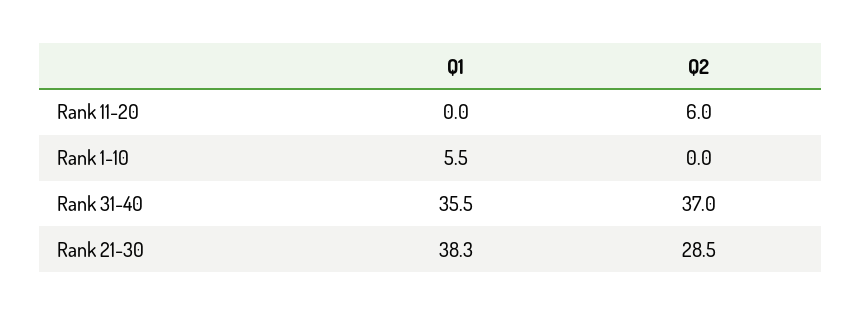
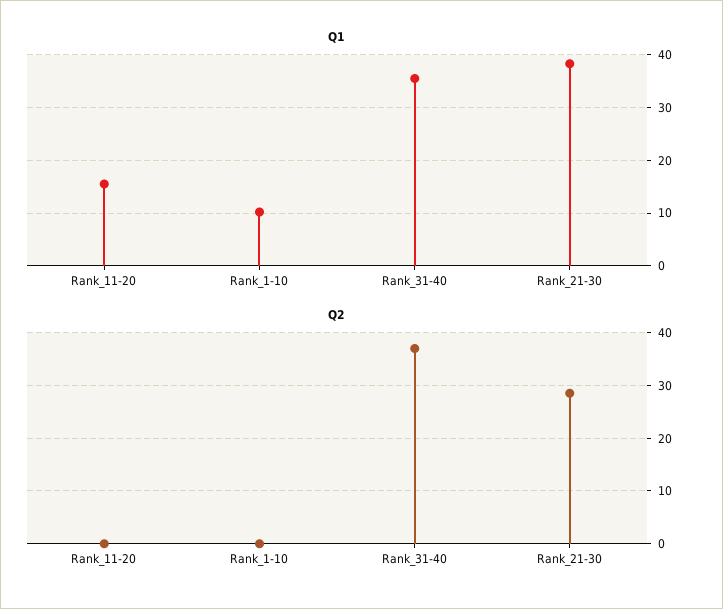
Q1, Rank 11-20: 0 -> 16
Q2, Rank 11-20: 6 -> 0
Q1, Rank 1-10: 5.5 -> 10

